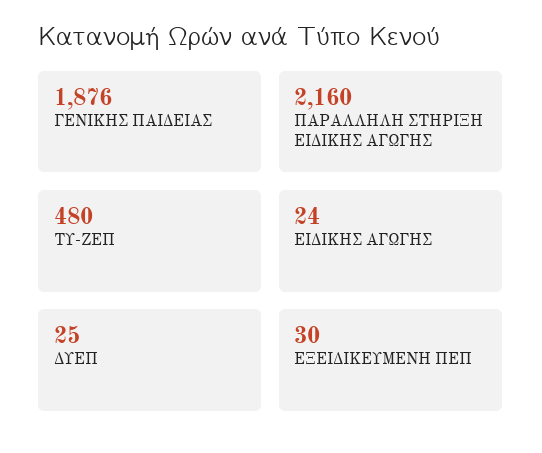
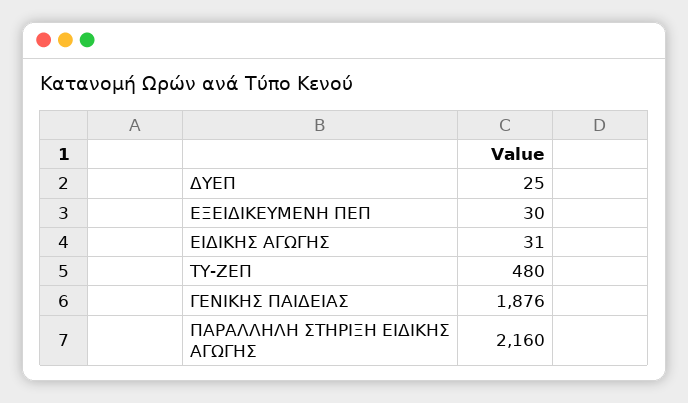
ΕΙΔΙΚΗΣ ΑΓΩΓΗΣ: 24 -> 31

